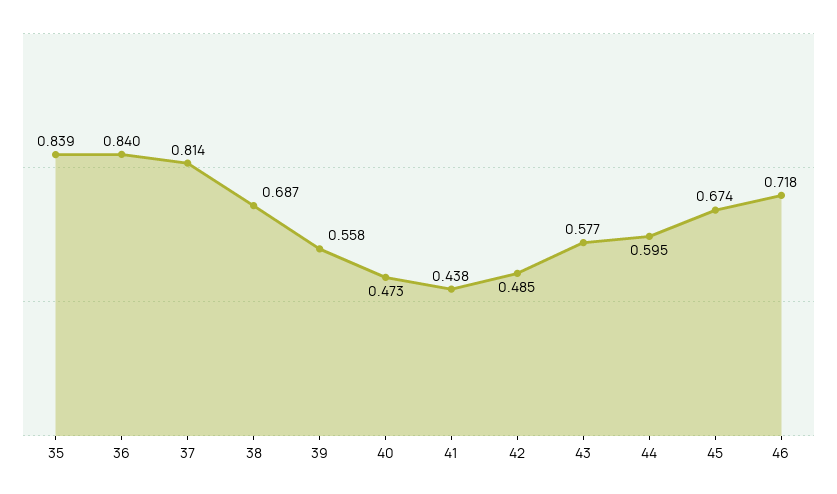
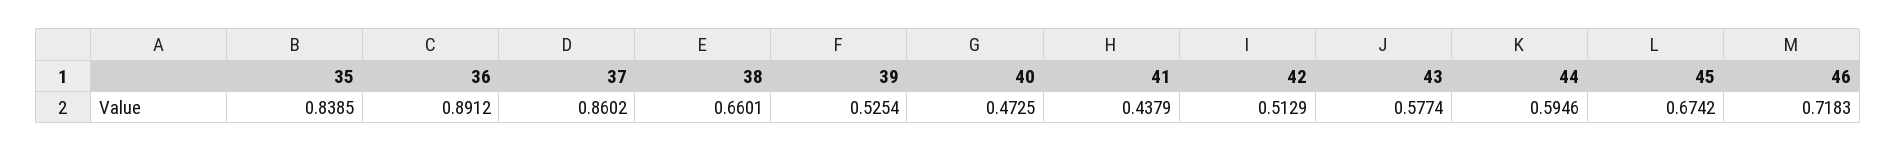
36: 0.84 -> 0.8912
37: 0.814 -> 0.8602
38: 0.687 -> 0.6601
39: 0.558 -> 0.5254
42: 0.485 -> 0.5129

